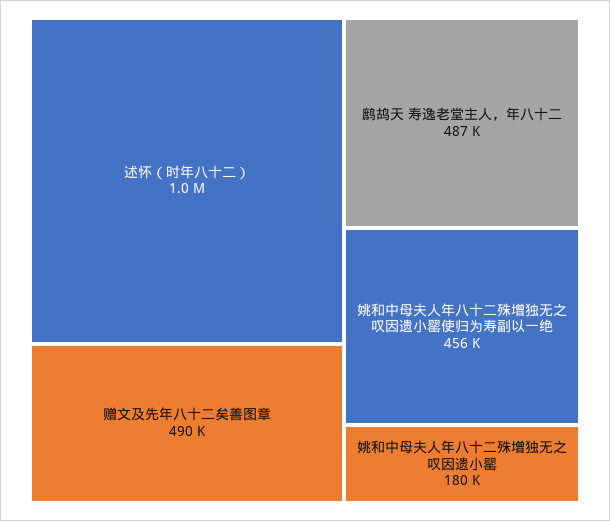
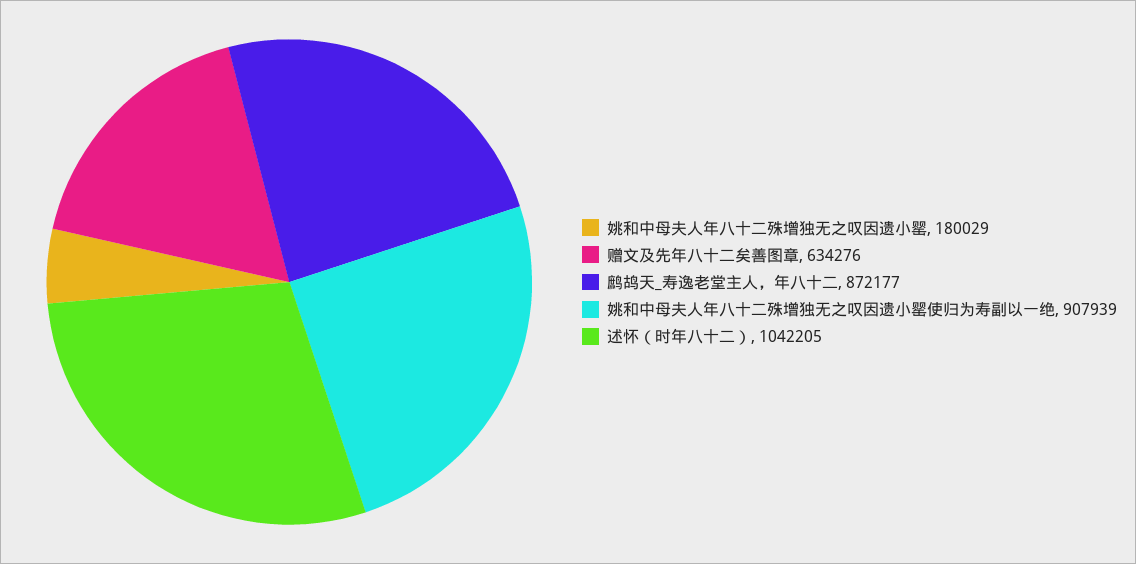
赠文及先年八十二矣善图章: 490000 -> 634276
鹧鸪天 寿逸老堂主人，年八十二: 487000 -> 872177
姚和中母夫人年八十二殊增独无之叹因遗小罂使归为寿副以一绝: 456000 -> 907939

